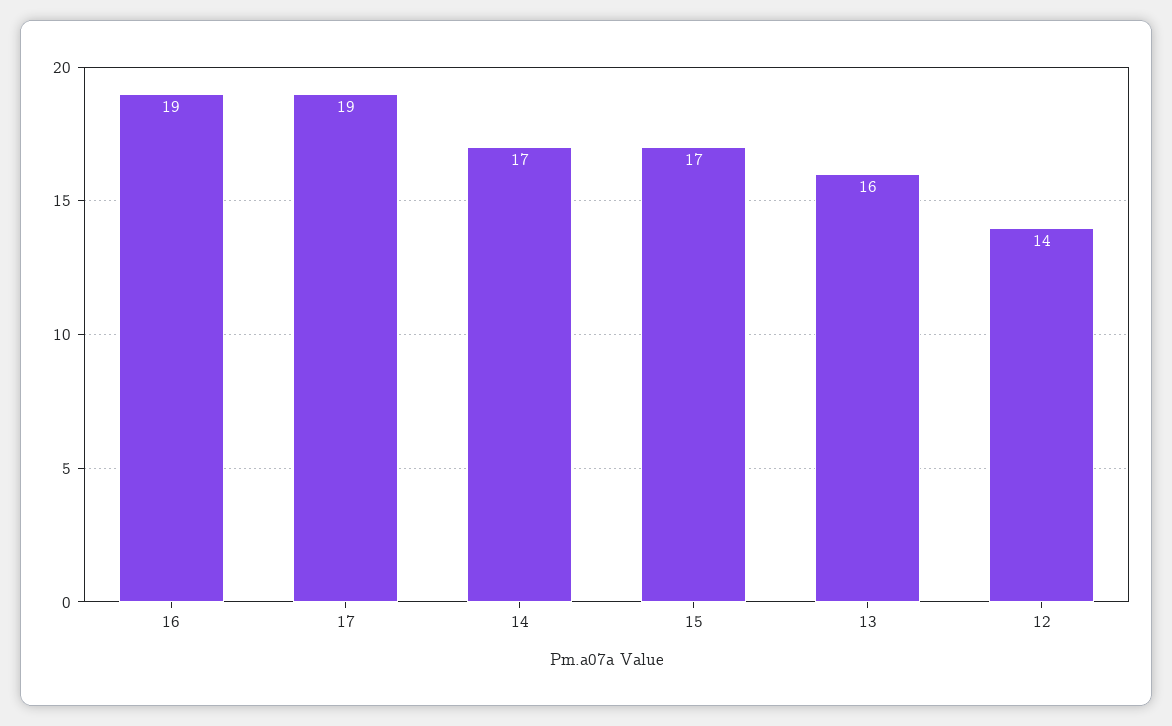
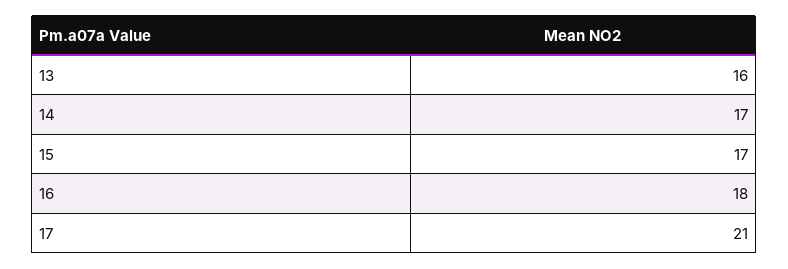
16: 19 -> 18
17: 19 -> 21
12: 14 -> none

